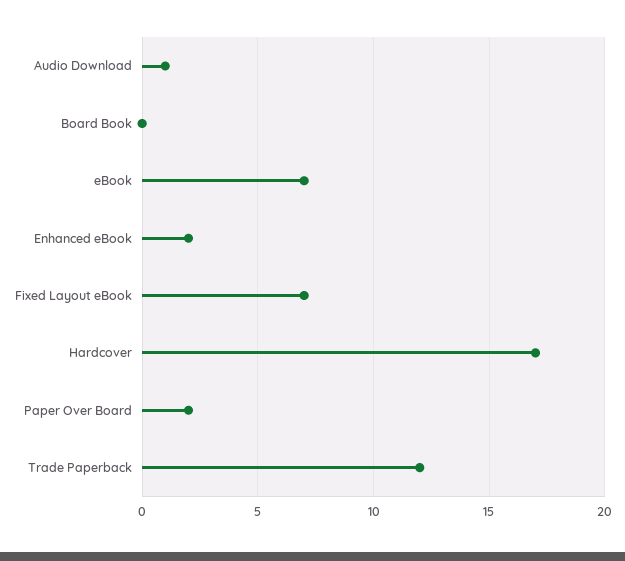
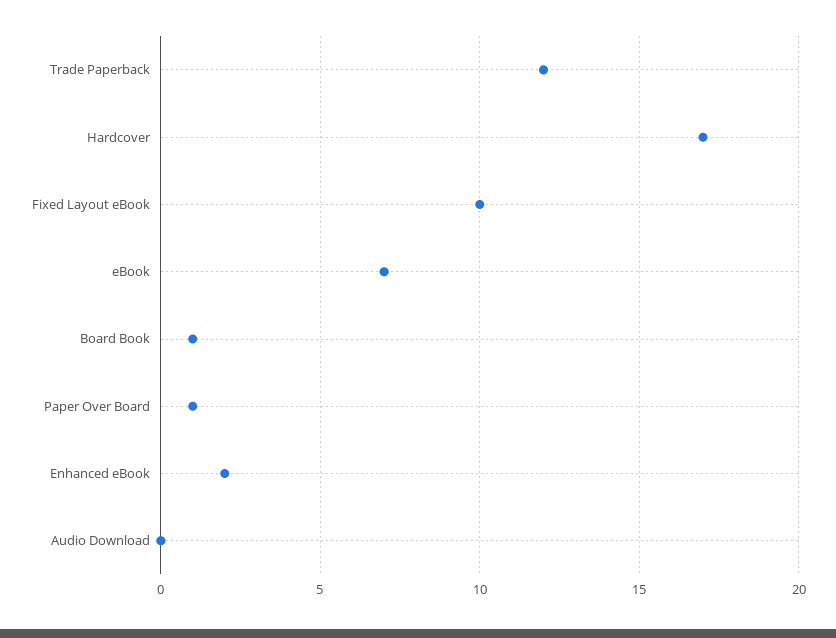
Audio Download: 1 -> 0
Board Book: 0 -> 1
Fixed Layout eBook: 7 -> 10
Paper Over Board: 2 -> 1

